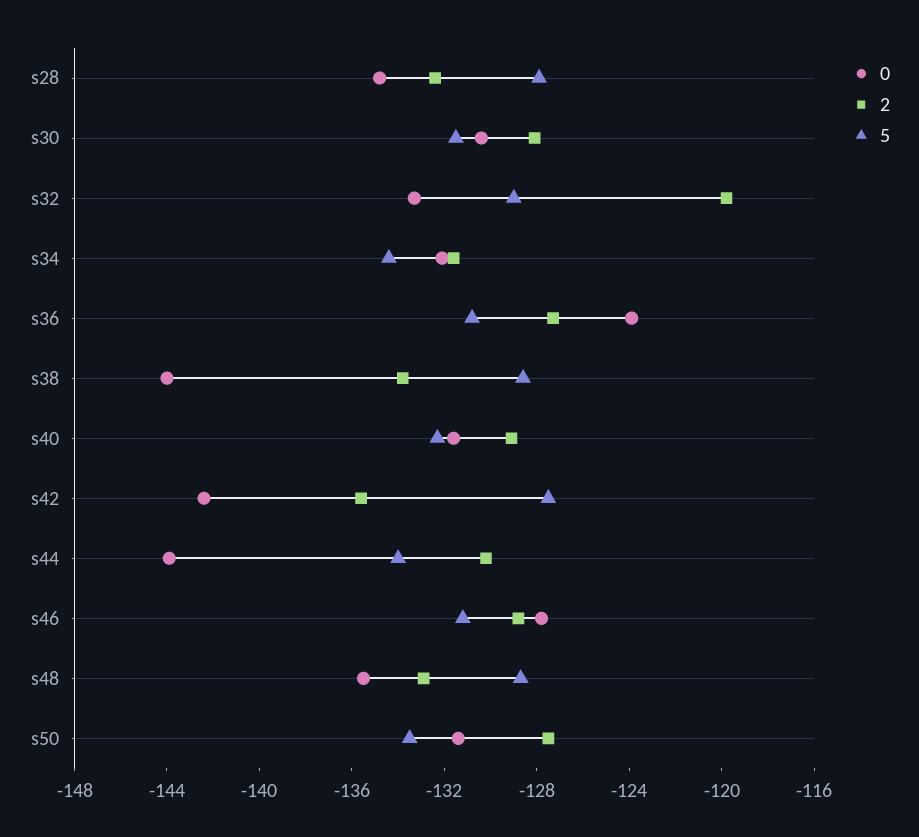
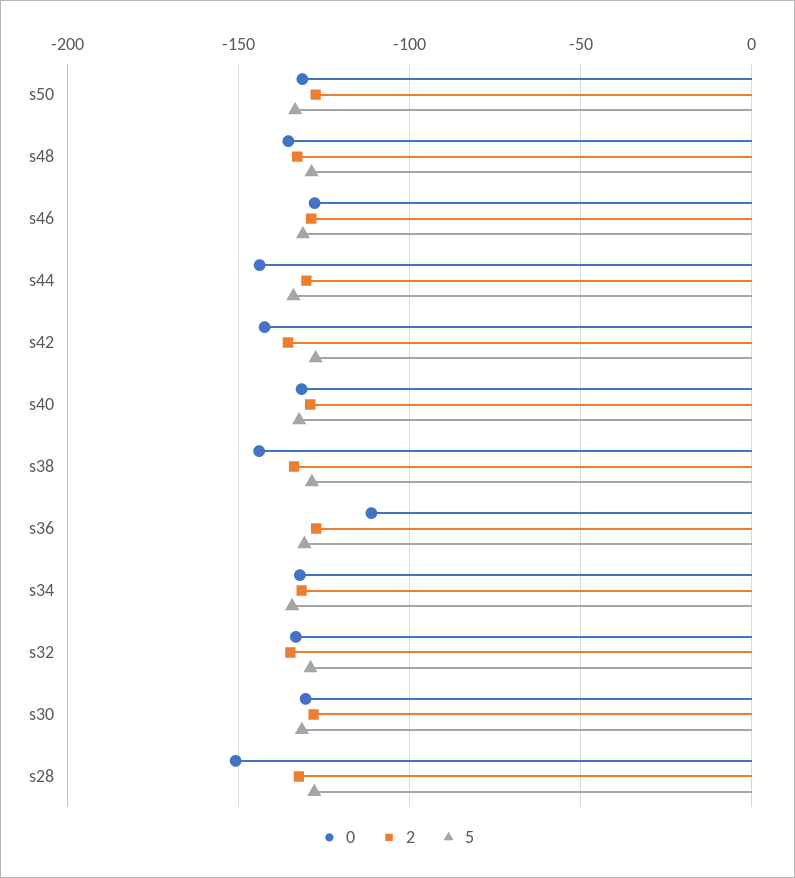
0, s28: -135 -> -150
2, s32: -120 -> -135
0, s36: -124 -> -110

